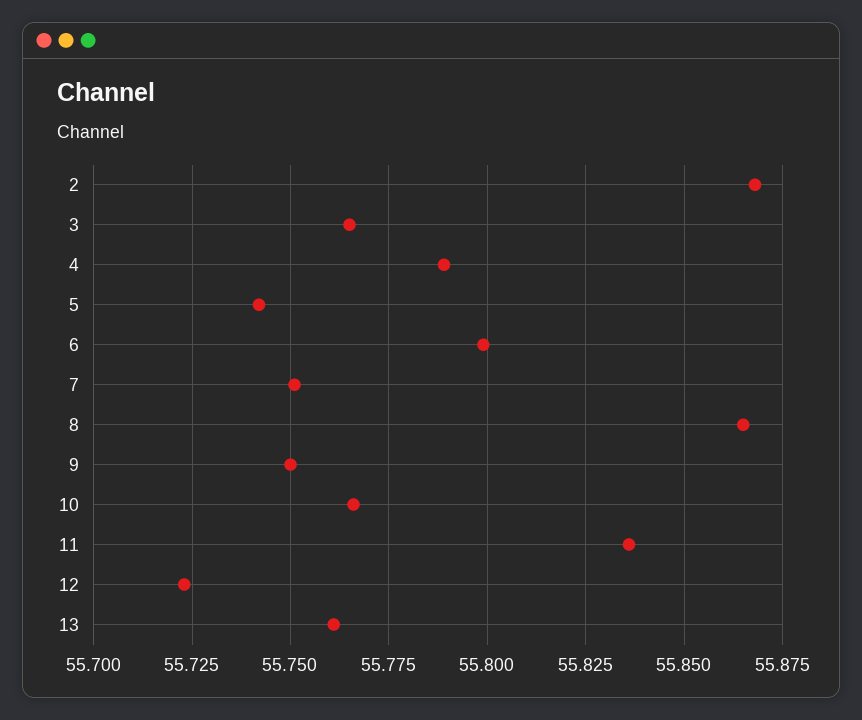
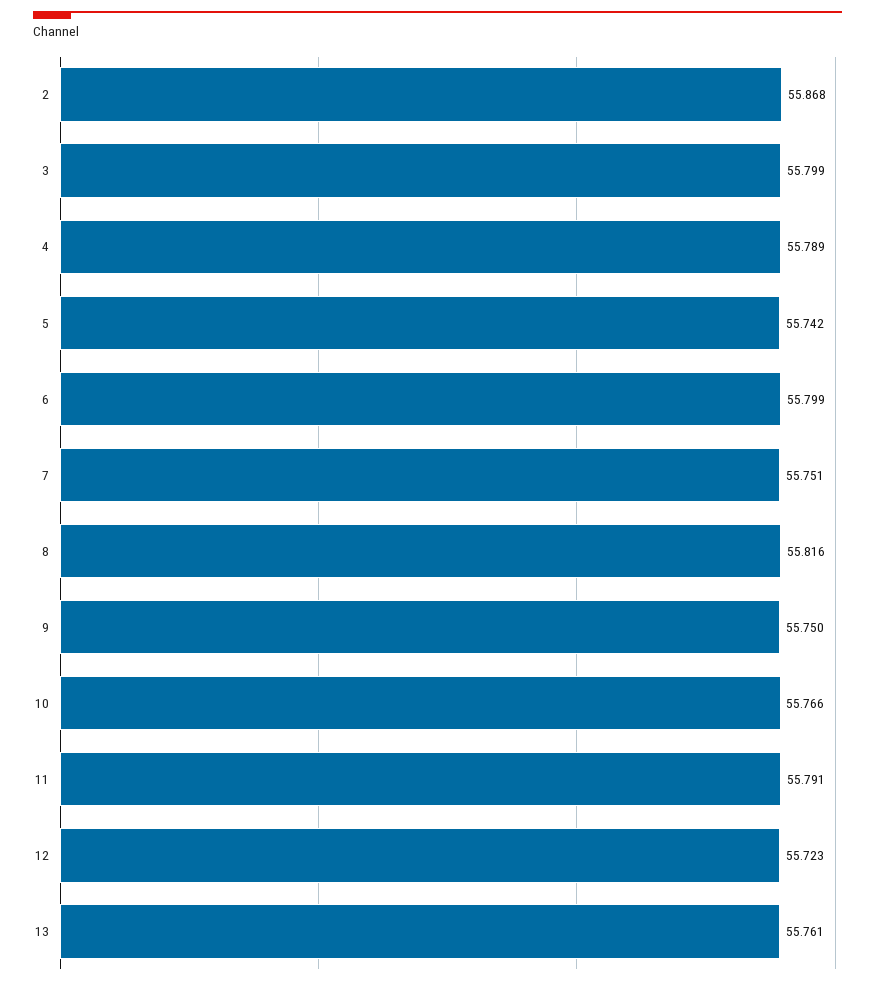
3: 55.765 -> 55.799
8: 55.865 -> 55.816
11: 55.835 -> 55.791

